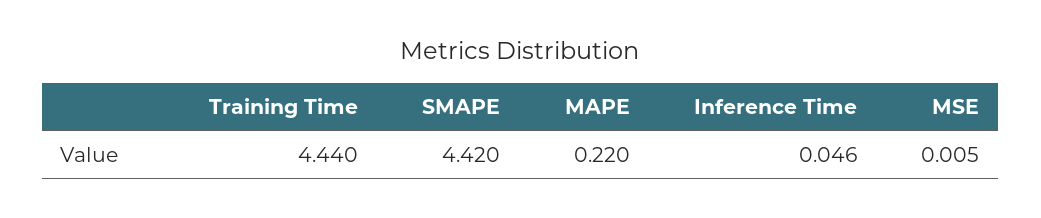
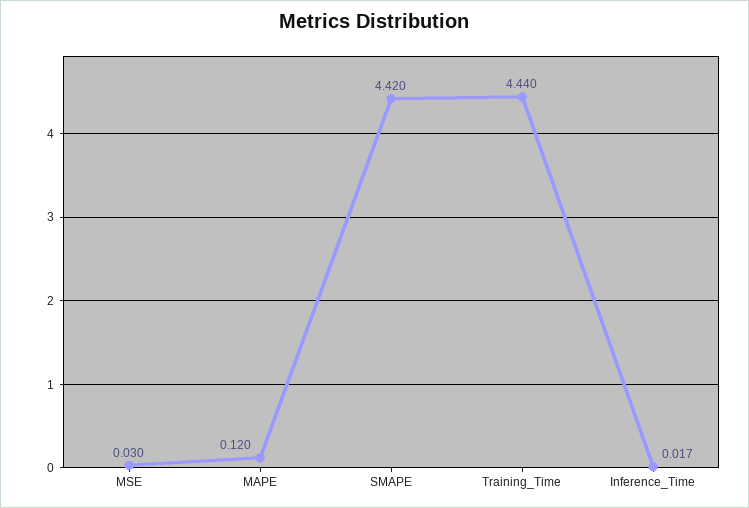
MAPE: 0.22 -> 0.12
Inference Time: 0.046 -> 0.017
MSE: 0.005 -> 0.03

